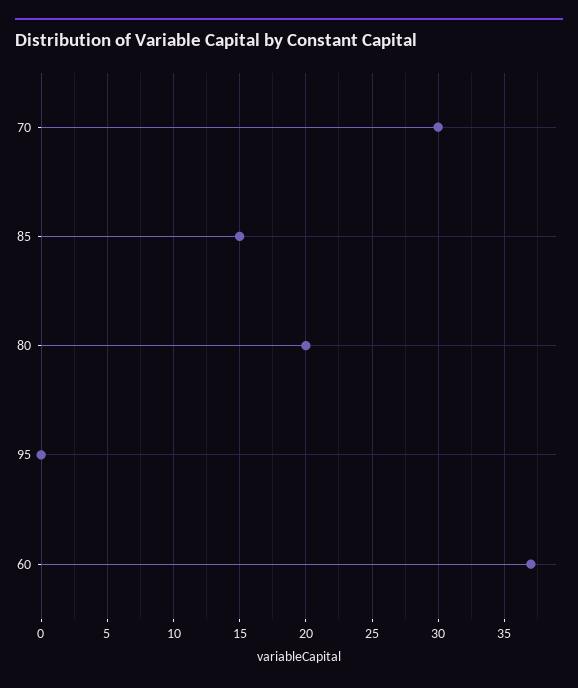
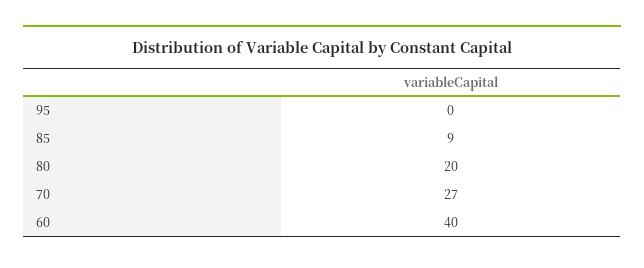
70: 30 -> 27
85: 15 -> 9
60: 37 -> 40

